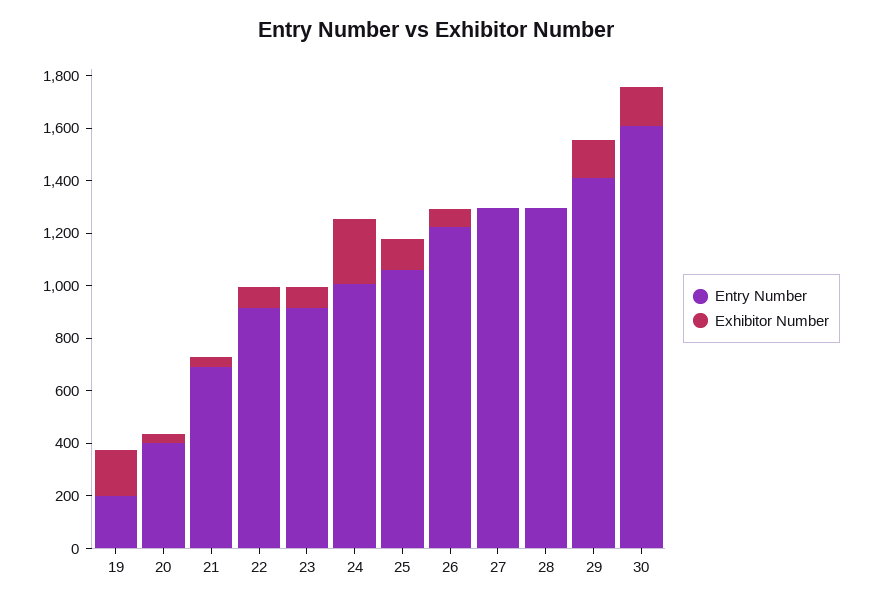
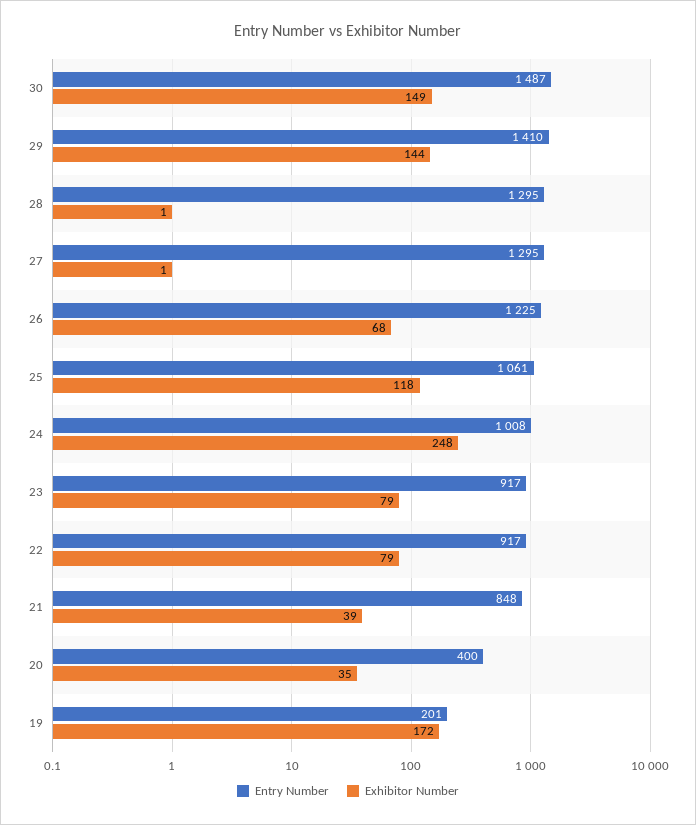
Entry Number, 21: 700 -> 848
Entry Number, 30: 1600 -> 1487

